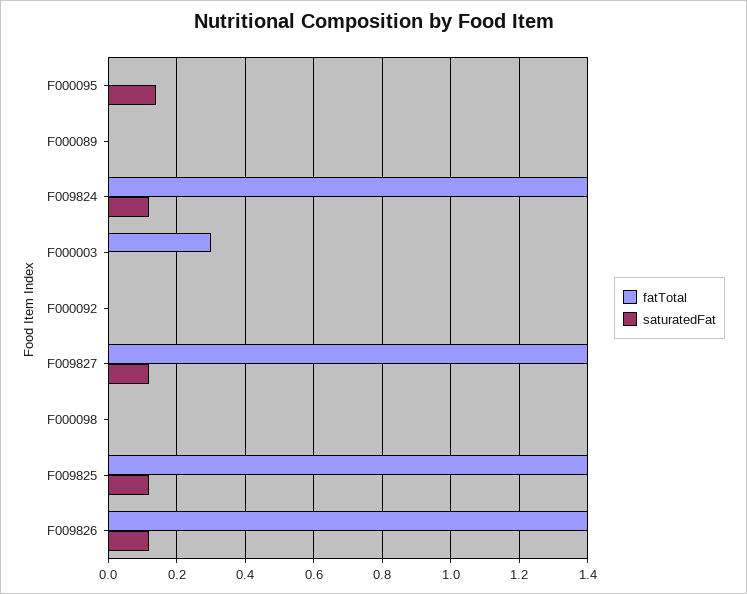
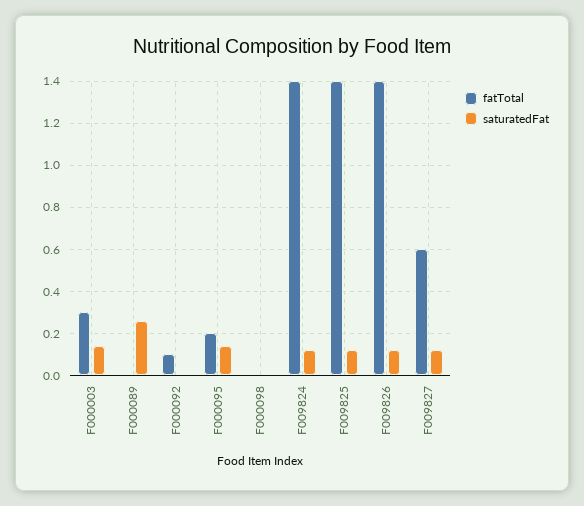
fatTotal, F000095: 0 -> 0.2
saturatedFat, F000089: 0 -> 0.25
saturatedFat, F000003: 0 -> 0.15
fatTotal, F000092: 0 -> 0.1
fatTotal, F009827: 1.4 -> 0.6

